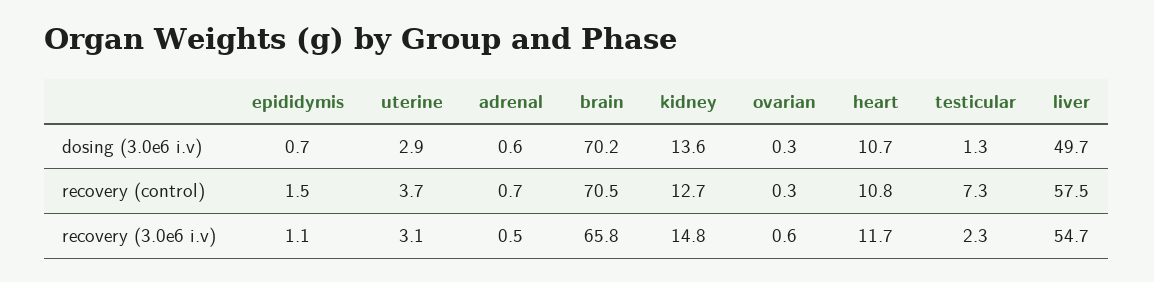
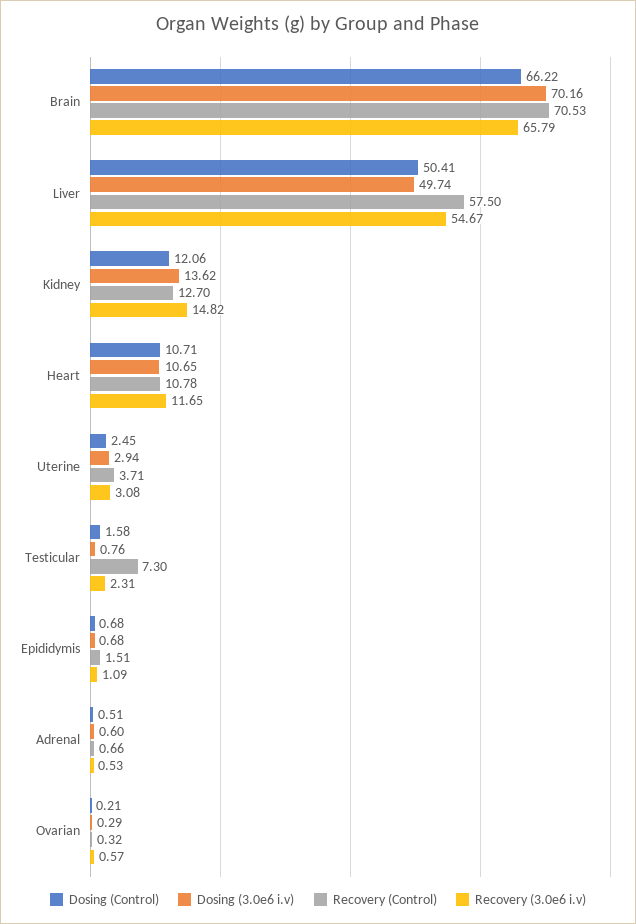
dosing (3.0e6 i.v), testicular: 1.3 -> 0.76
Dosing (Control), brain: none -> 66.22
Dosing (Control), liver: none -> 50.41
Dosing (Control), kidney: none -> 12.06
Dosing (Control), heart: none -> 10.71
Dosing (Control), uterine: none -> 2.45
Dosing (Control), testicular: none -> 1.58
Dosing (Control), epididymis: none -> 0.68
Dosing (Control), adrenal: none -> 0.51
Dosing (Control), ovarian: none -> 0.21

